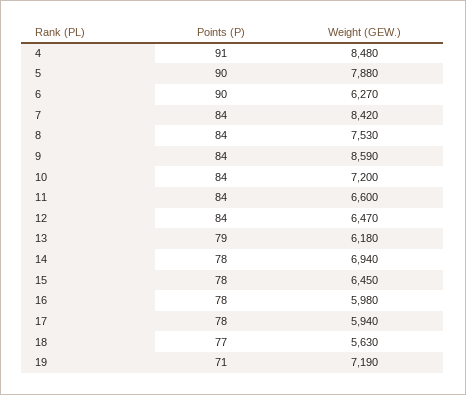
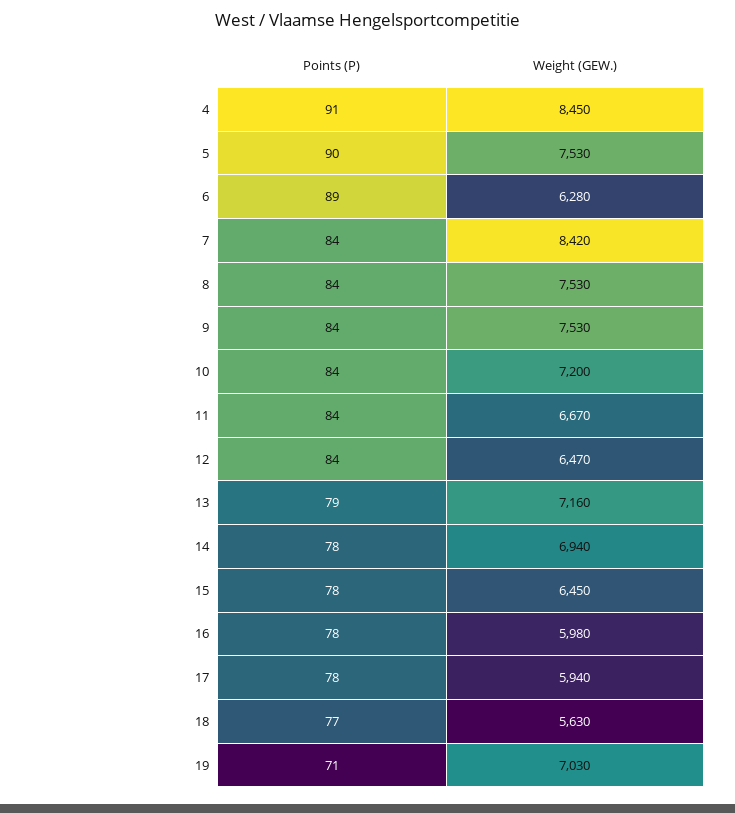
Weight (GEW.), 4: 8480 -> 8450
Weight (GEW.), 5: 7880 -> 7530
Points (P), 6: 90 -> 89
Weight (GEW.), 6: 6270 -> 6280
Weight (GEW.), 9: 8590 -> 7530
Weight (GEW.), 11: 6600 -> 6670
Weight (GEW.), 13: 6180 -> 7160
Weight (GEW.), 19: 7190 -> 7030

